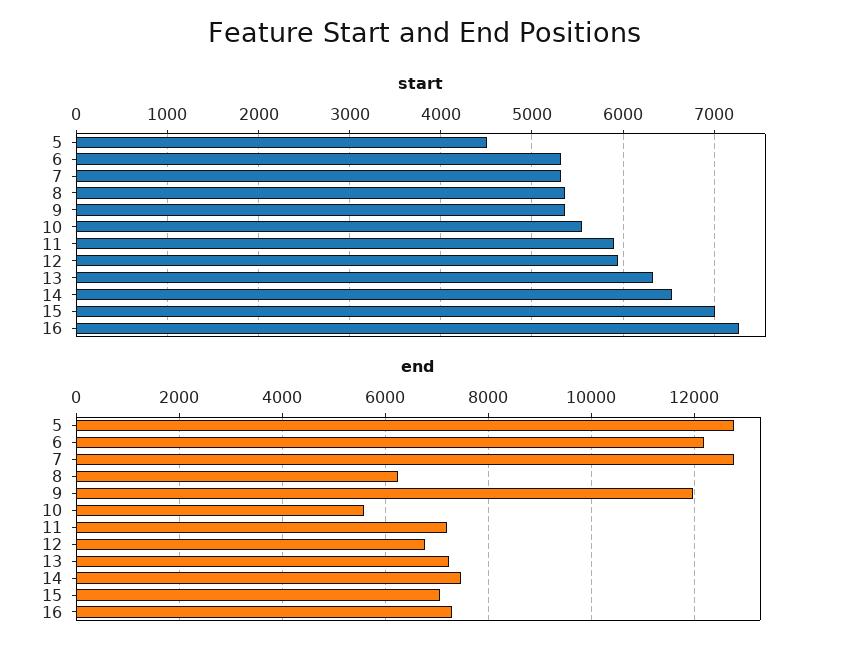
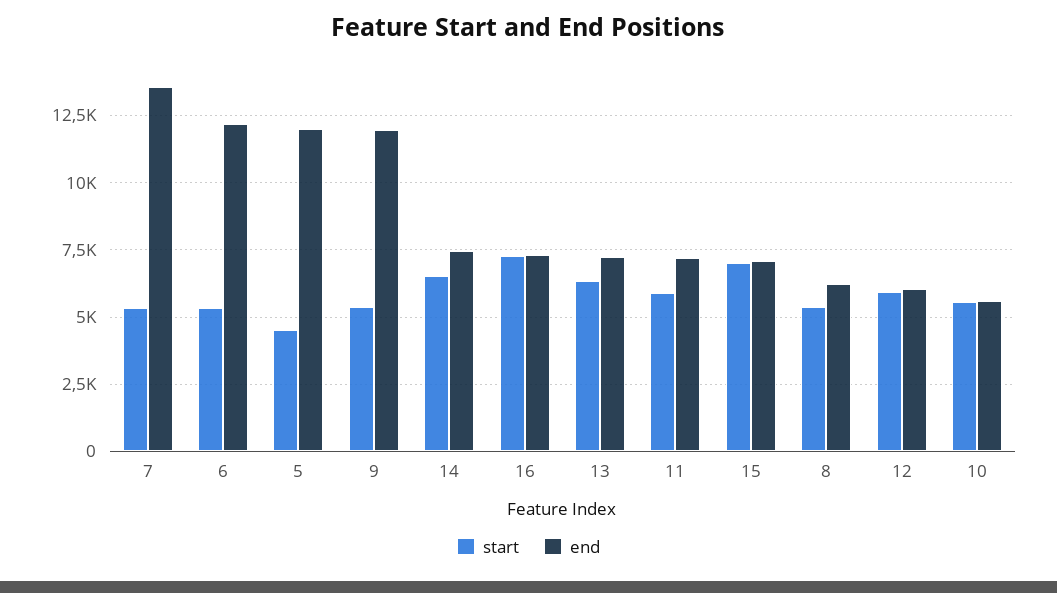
end, 5: 12800 -> 12000
end, 7: 12800 -> 13500
end, 12: 6800 -> 6000

